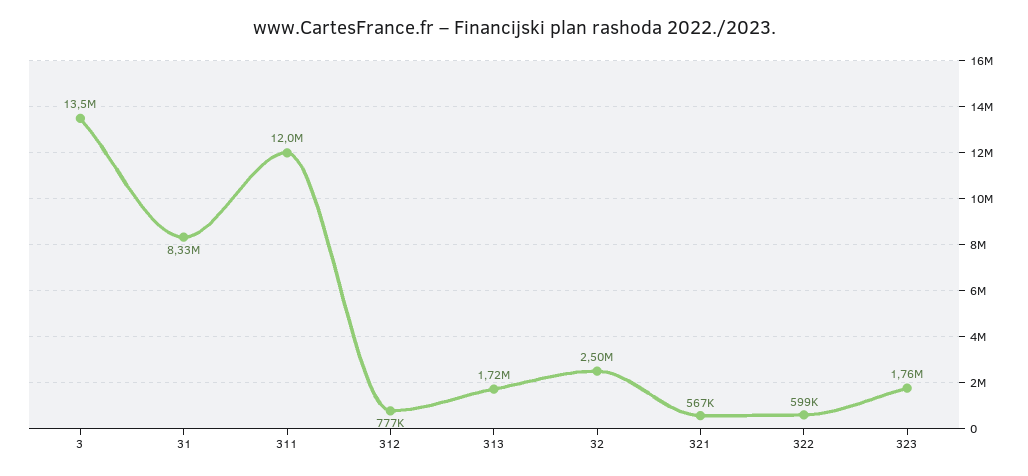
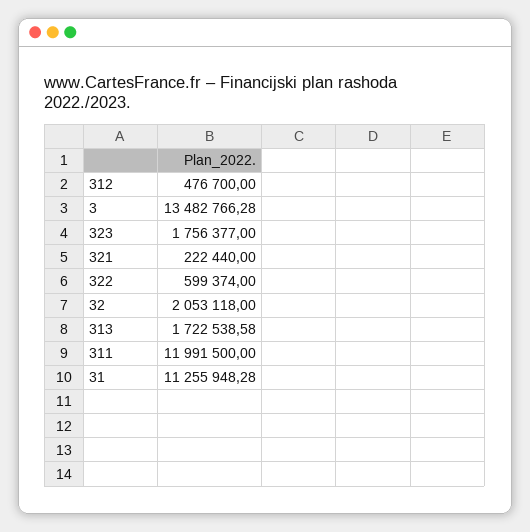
31: 8330000 -> 11255948.28
312: 777000 -> 476700
32: 2500000 -> 2053118
321: 567000 -> 222440

